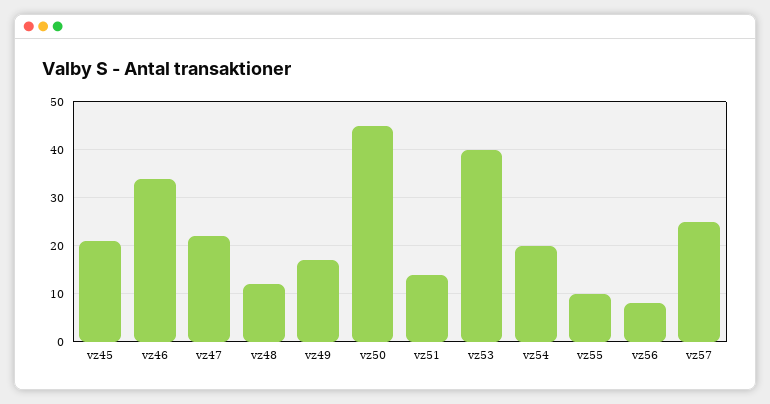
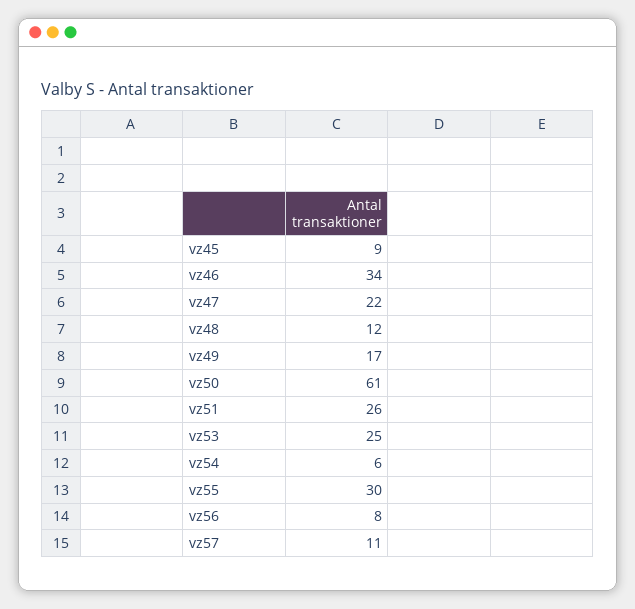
vz45: 20 -> 9
vz50: 45 -> 61
vz51: 15 -> 26
vz53: 40 -> 25
vz54: 20 -> 6
vz55: 10 -> 30
vz57: 25 -> 11

